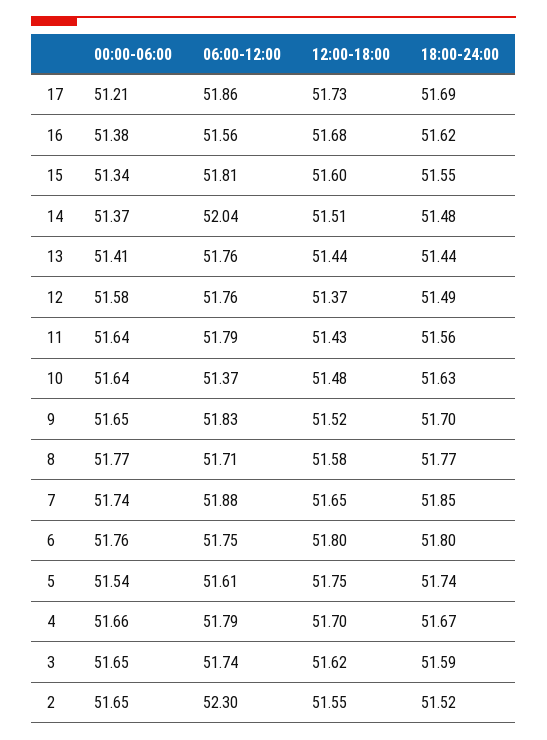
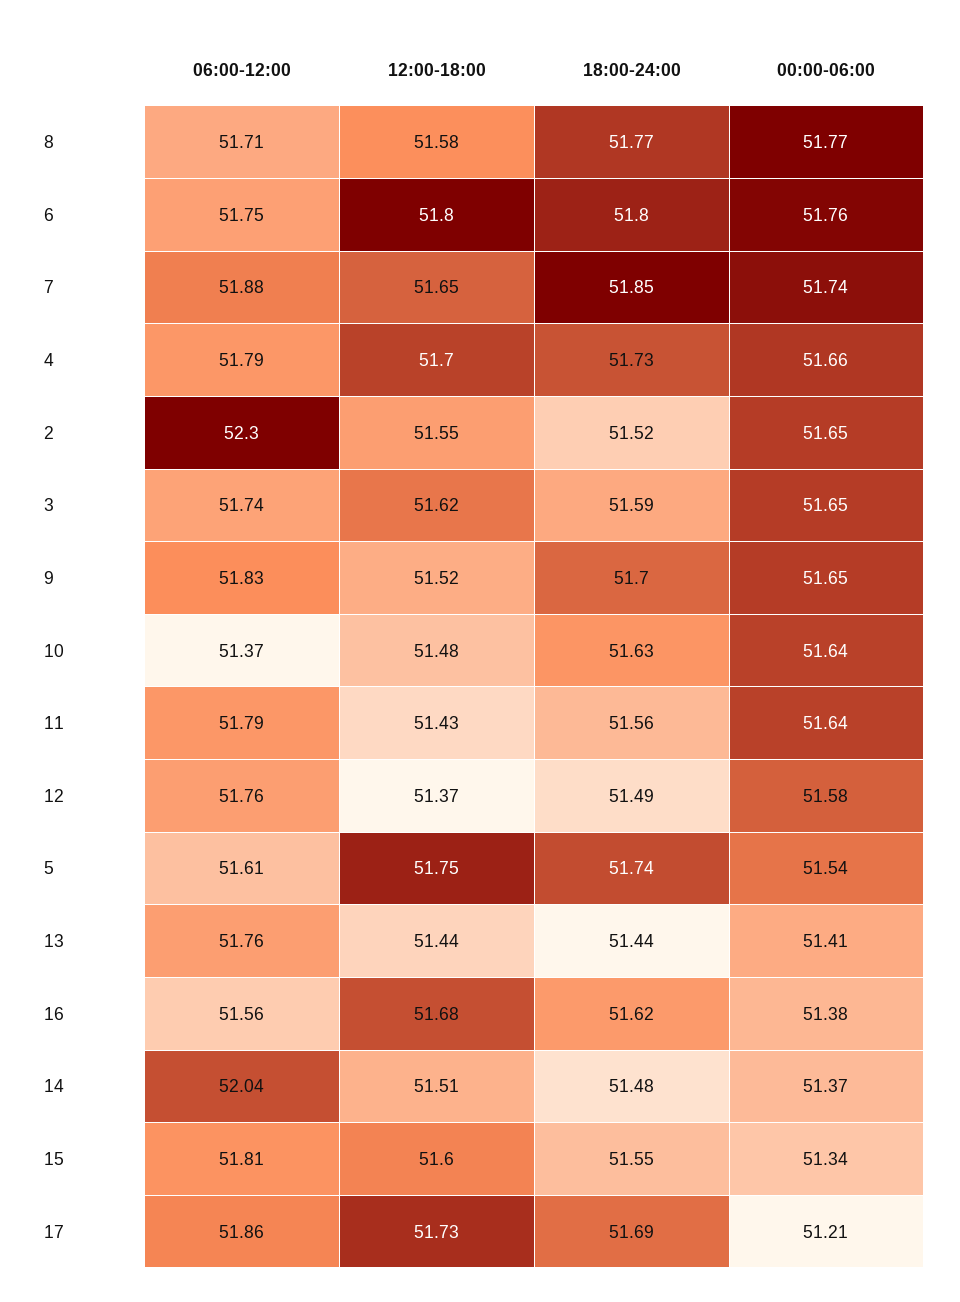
18:00-24:00, 4: 51.67 -> 51.73

